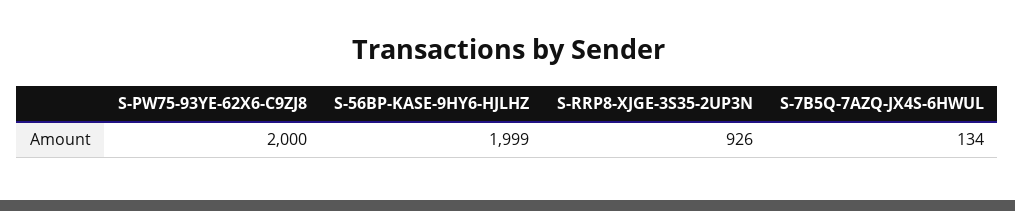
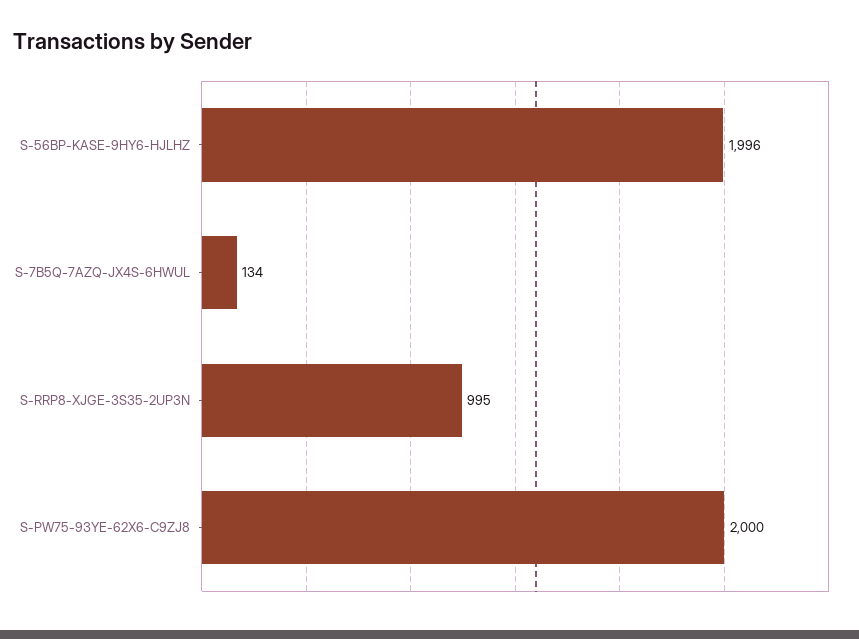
S-56BP-KASE-9HY6-HJLHZ: 1999 -> 1996
S-RRP8-XJGE-3S35-2UP3N: 926 -> 995

